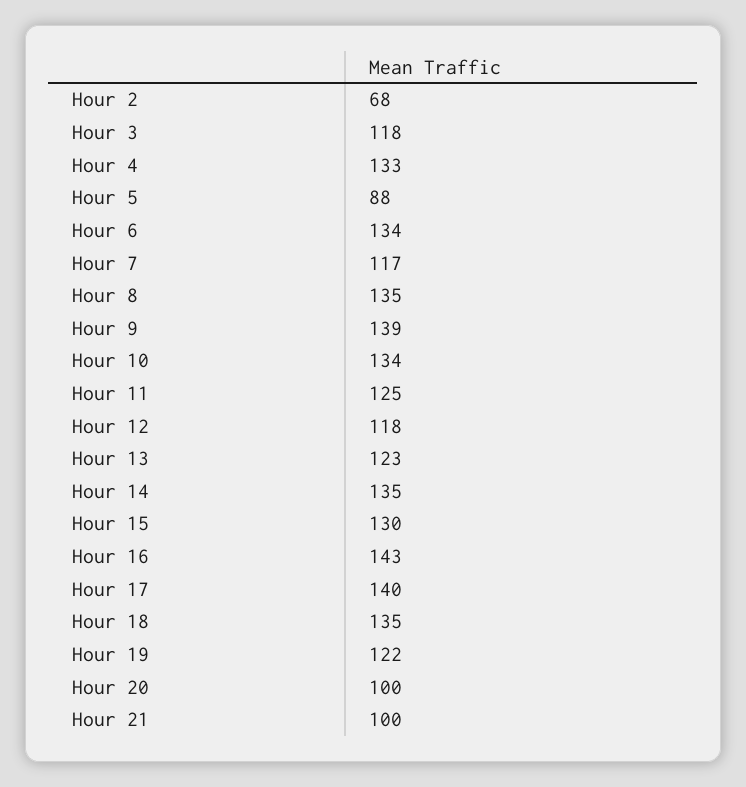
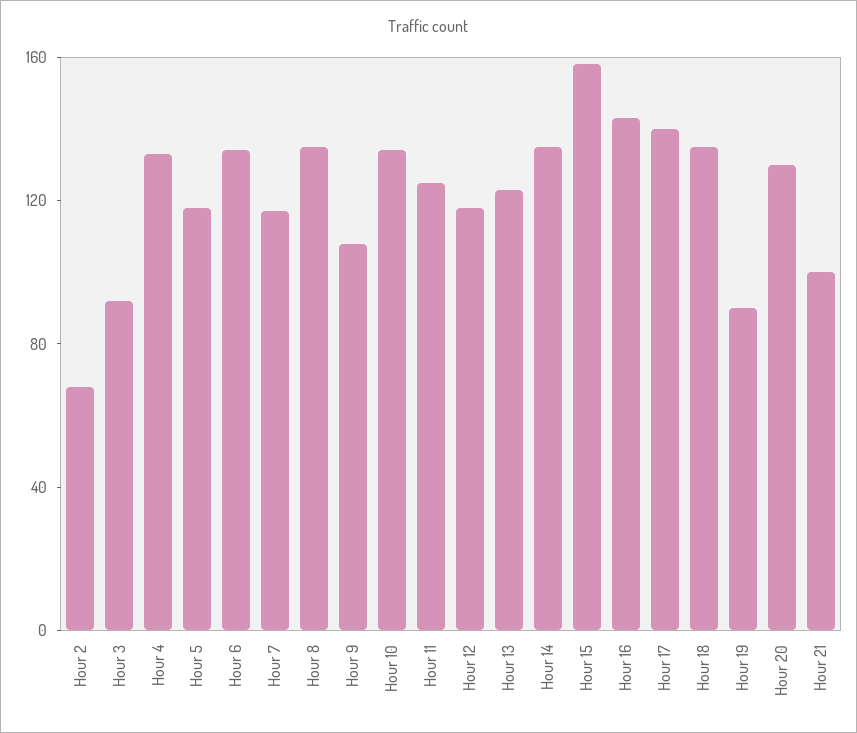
Hour 3: 118 -> 90
Hour 5: 88 -> 120
Hour 9: 139 -> 110
Hour 15: 130 -> 160
Hour 19: 122 -> 90
Hour 20: 100 -> 130

